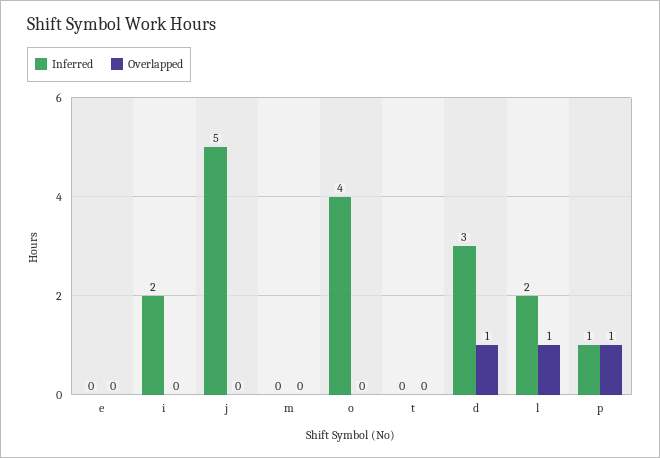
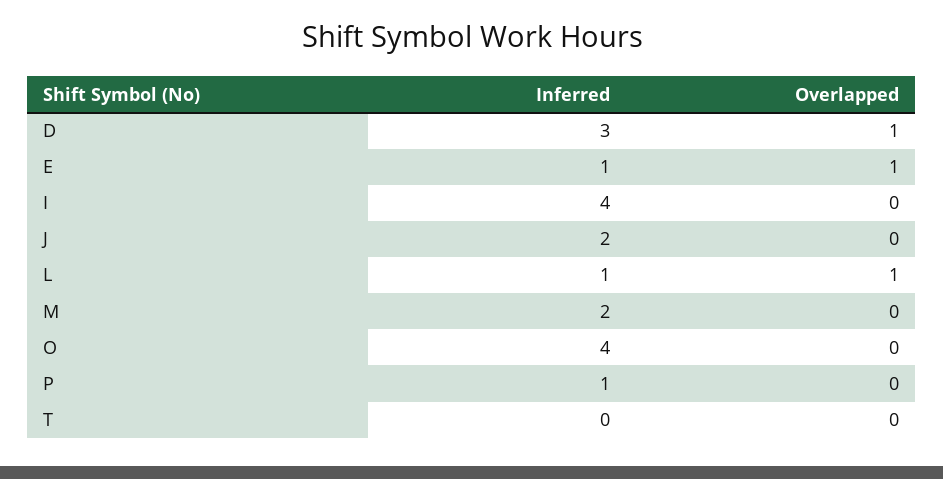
Inferred, e: 0 -> 1
Overlapped, e: 0 -> 1
Inferred, i: 2 -> 4
Inferred, j: 5 -> 2
Inferred, m: 0 -> 2
Inferred, l: 2 -> 1
Overlapped, p: 1 -> 0

